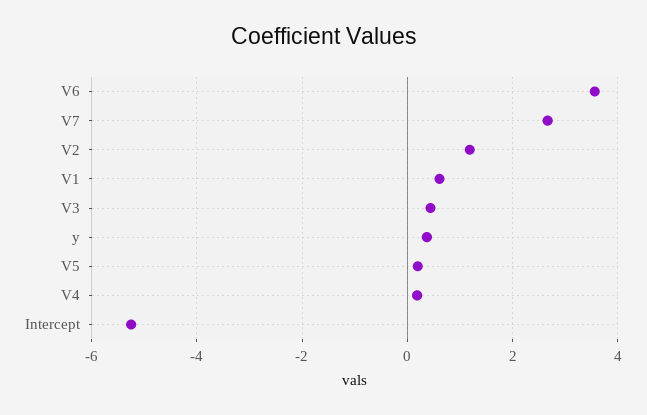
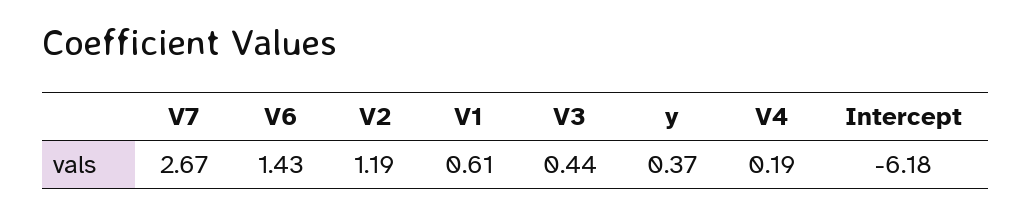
V6: 3.6 -> 1.43
V5: 0.2 -> none
Intercept: -5.2 -> -6.18

